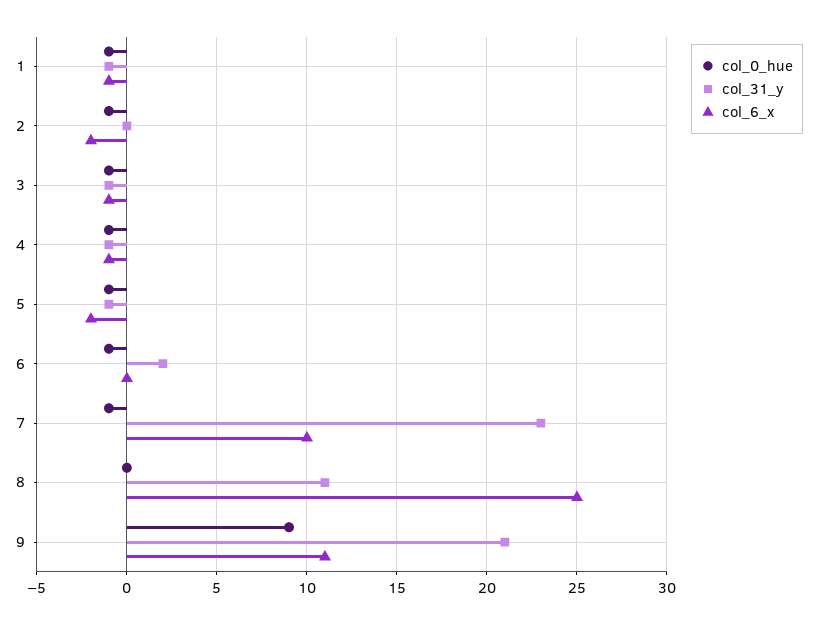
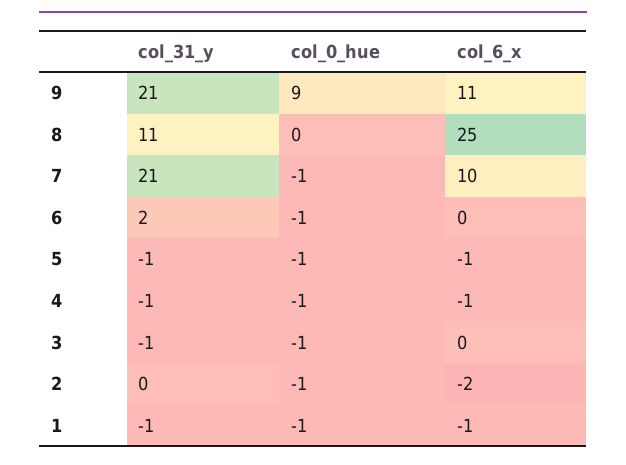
col_6_x, 3: -1 -> 0
col_6_x, 5: -2 -> -1
col_31_y, 7: 23 -> 21

